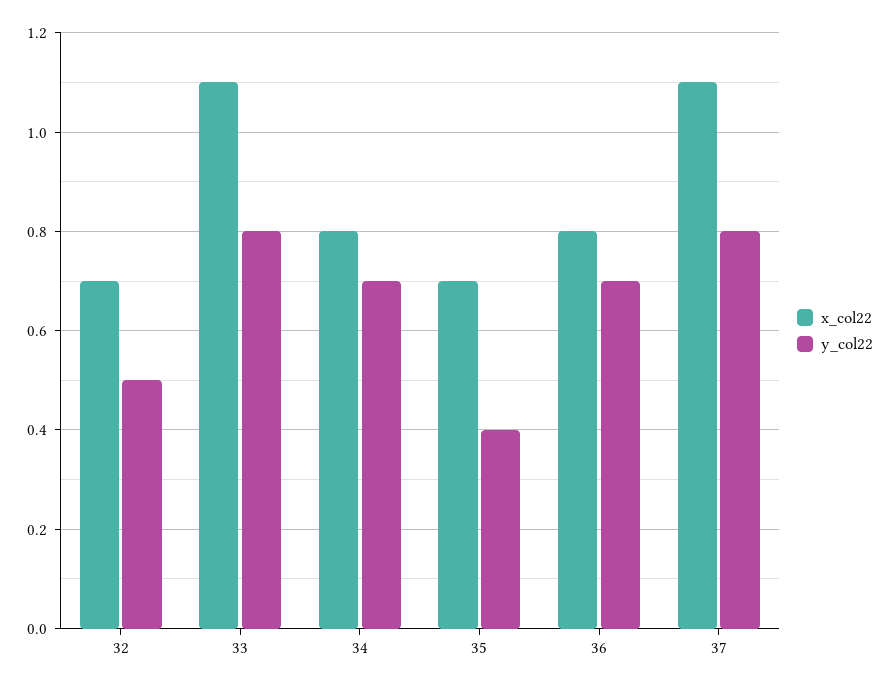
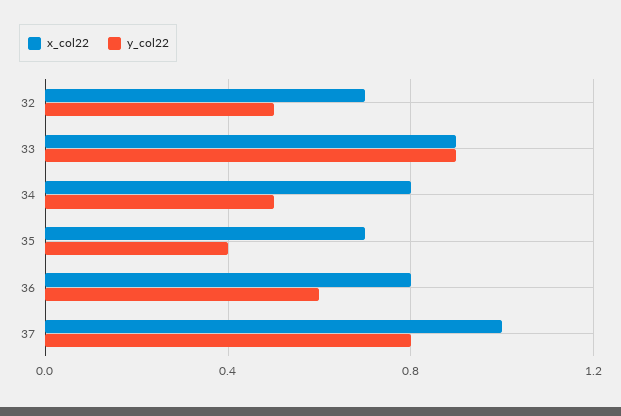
x_col22, 33: 1.1 -> 0.9
y_col22, 33: 0.8 -> 0.9
y_col22, 34: 0.7 -> 0.5
y_col22, 36: 0.7 -> 0.6
x_col22, 37: 1.1 -> 1

